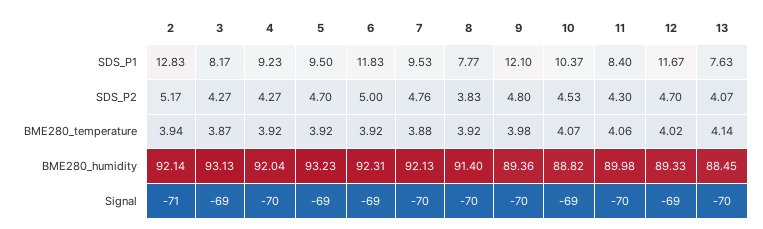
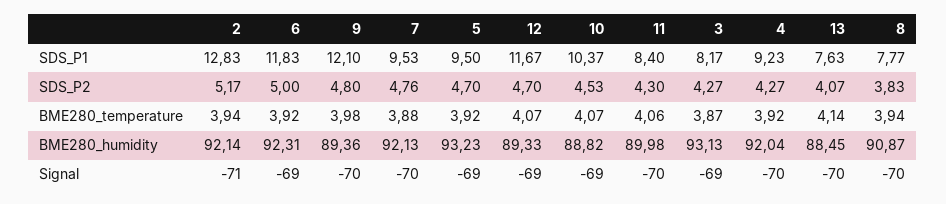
8, BME280_temperature: 3.92 -> 3.94
12, BME280_temperature: 4.02 -> 4.07
8, BME280_humidity: 91.4 -> 90.87

